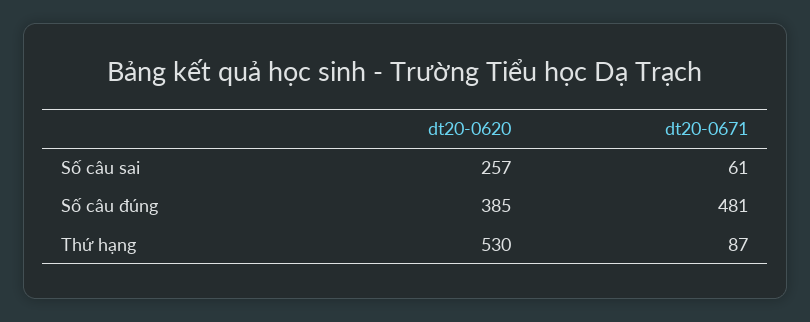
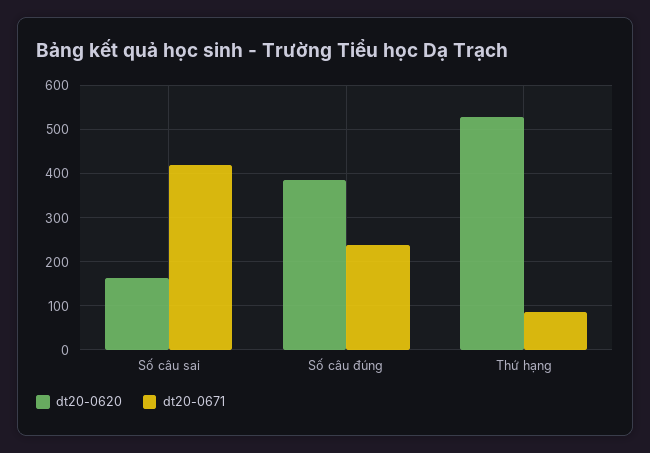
dt20-0620, Số câu sai: 257 -> 160
dt20-0671, Số câu sai: 61 -> 420
dt20-0671, Số câu đúng: 481 -> 240

